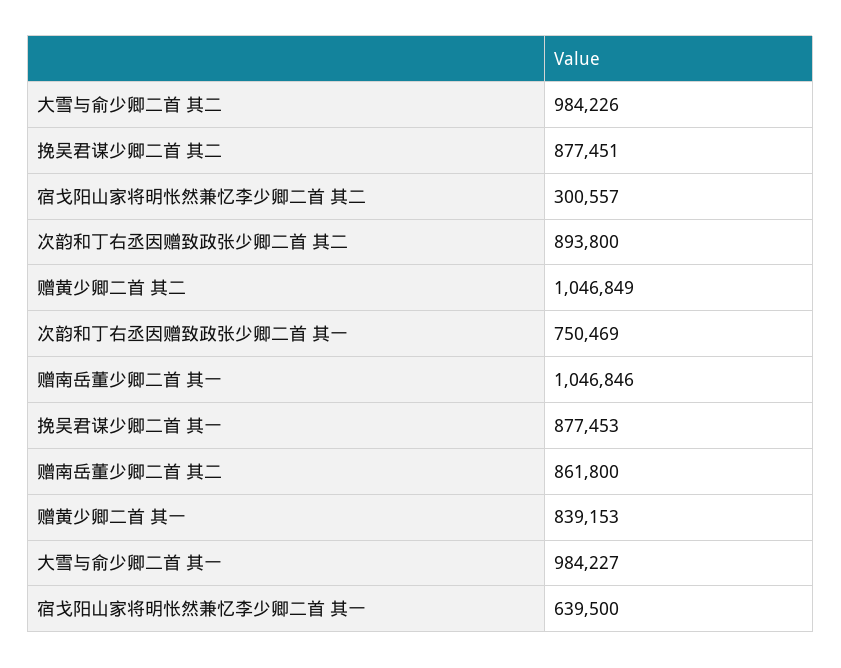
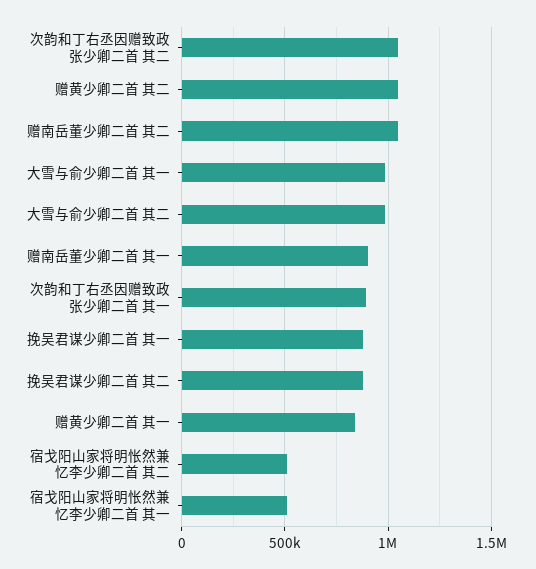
宿戈阳山家将明怅然兼忆李少卿二首 其二: 300557 -> 500000
次韵和丁右丞因赠致政张少卿二首 其二: 893800 -> 1050000
次韵和丁右丞因赠致政张少卿二首 其一: 750469 -> 900000
赠南岳董少卿二首 其一: 1046846 -> 900000
赠南岳董少卿二首 其二: 861800 -> 1050000
宿戈阳山家将明怅然兼忆李少卿二首 其一: 639500 -> 500000

